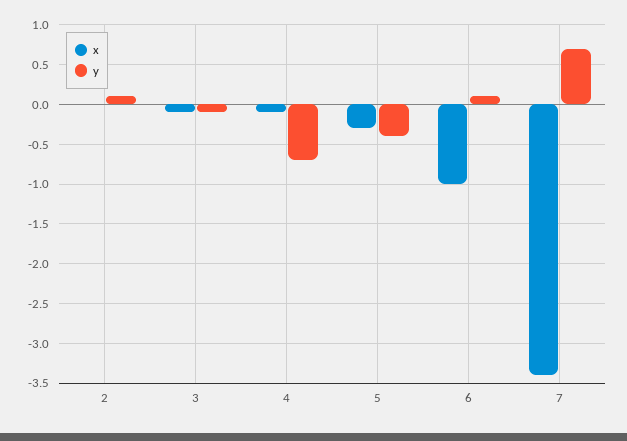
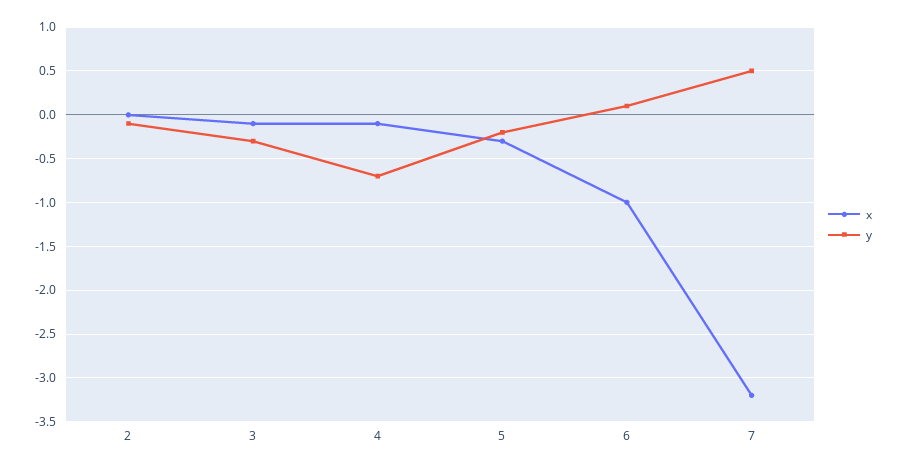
y, 2: 0.1 -> -0.1
y, 3: -0.1 -> -0.3
y, 5: -0.4 -> -0.2
x, 7: -3.4 -> -3.2
y, 7: 0.7 -> 0.5

